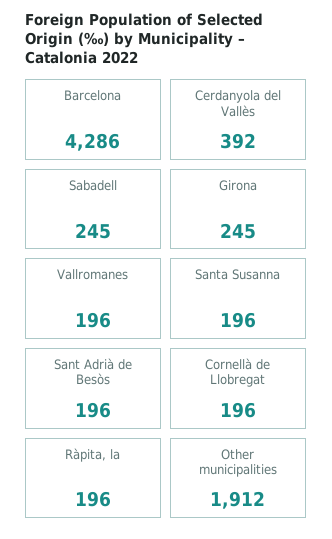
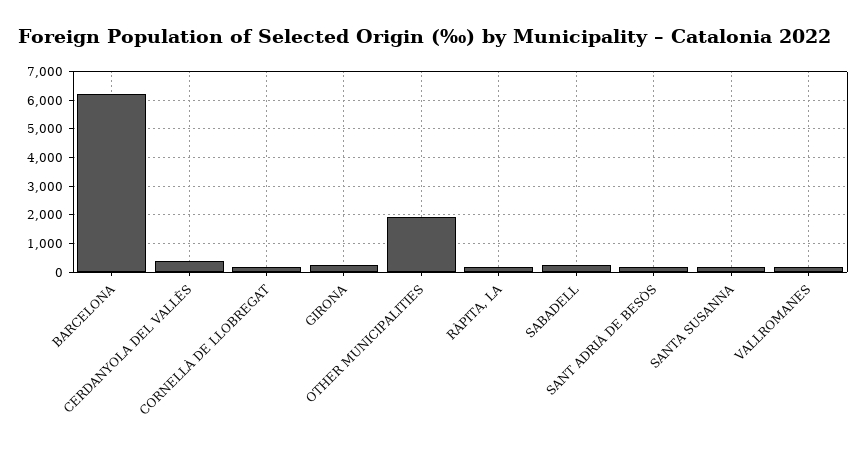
Barcelona: 4286 -> 6250

